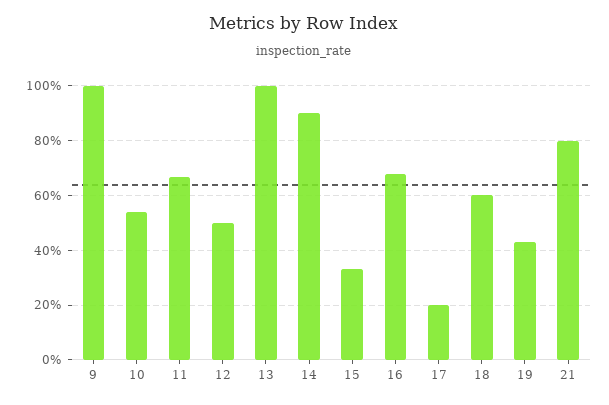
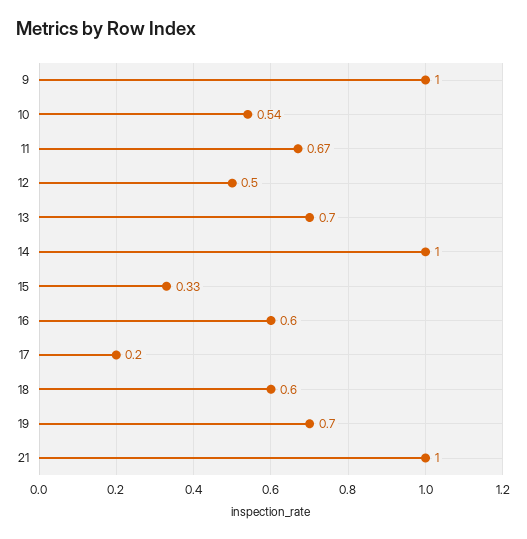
13: 1 -> 0.7
14: 0.9 -> 1
16: 0.675 -> 0.6
19: 0.425 -> 0.7
21: 0.8 -> 1

